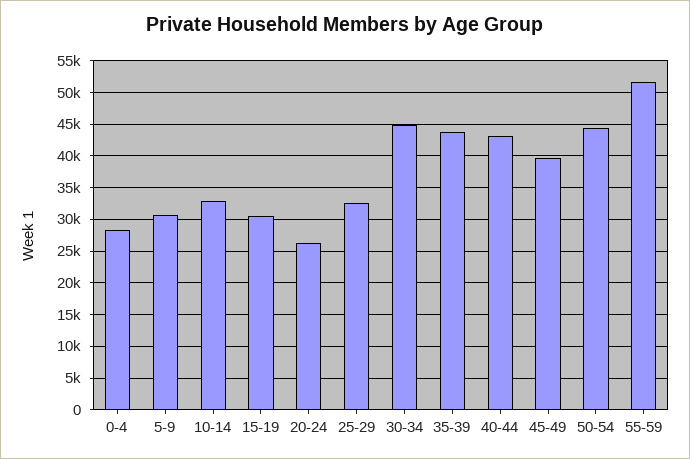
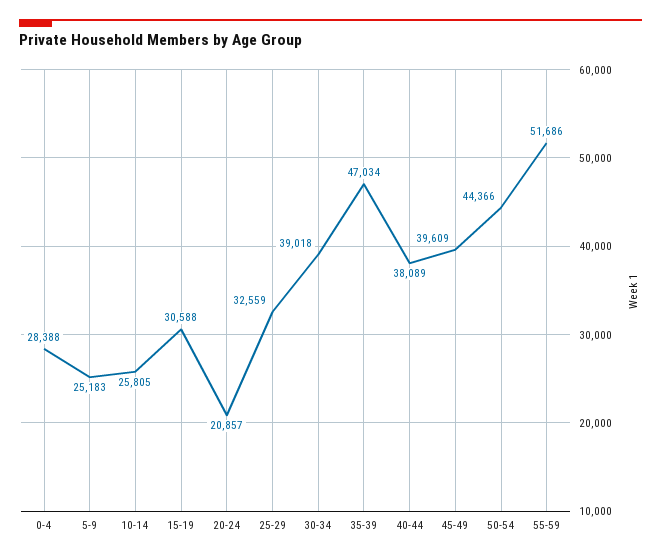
5-9: 31000 -> 25183
10-14: 33000 -> 25805
20-24: 26000 -> 20857
30-34: 45000 -> 39018
35-39: 44000 -> 47034
40-44: 43000 -> 38089

